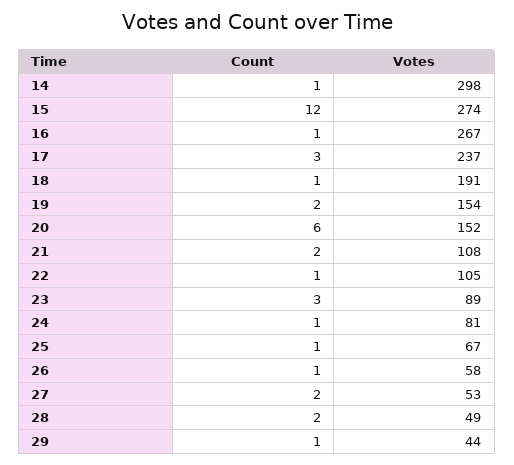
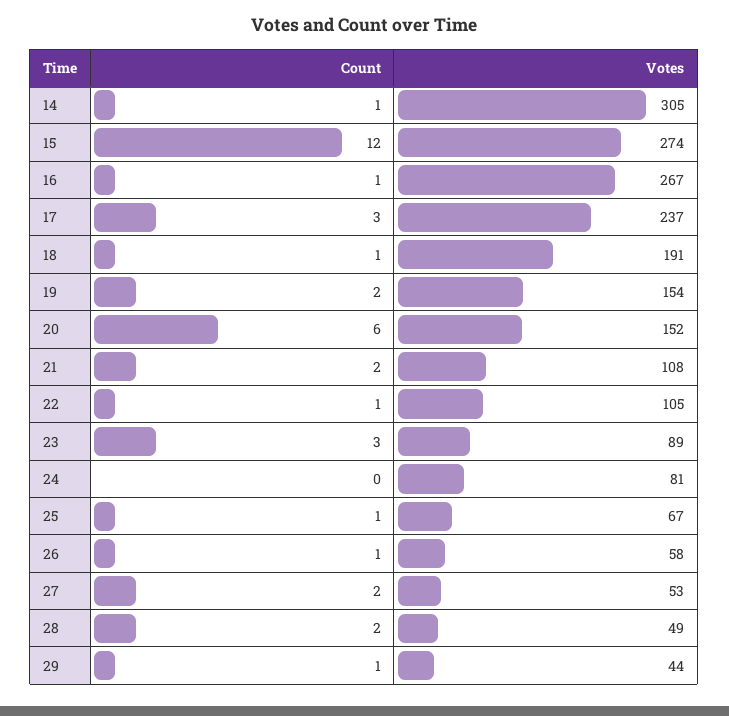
Votes, 14: 298 -> 305
Count, 24: 1 -> 0

